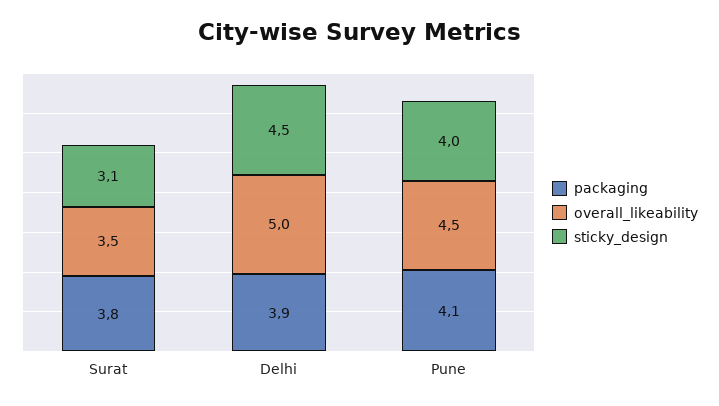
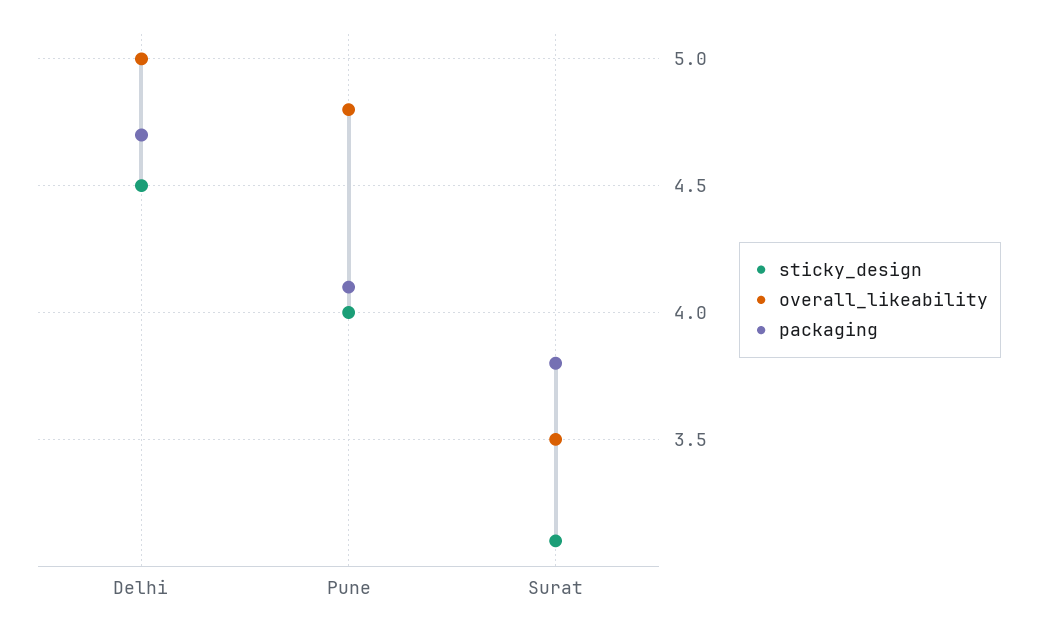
packaging, Delhi: 3.9 -> 4.7
overall_likeability, Pune: 4.5 -> 4.8

